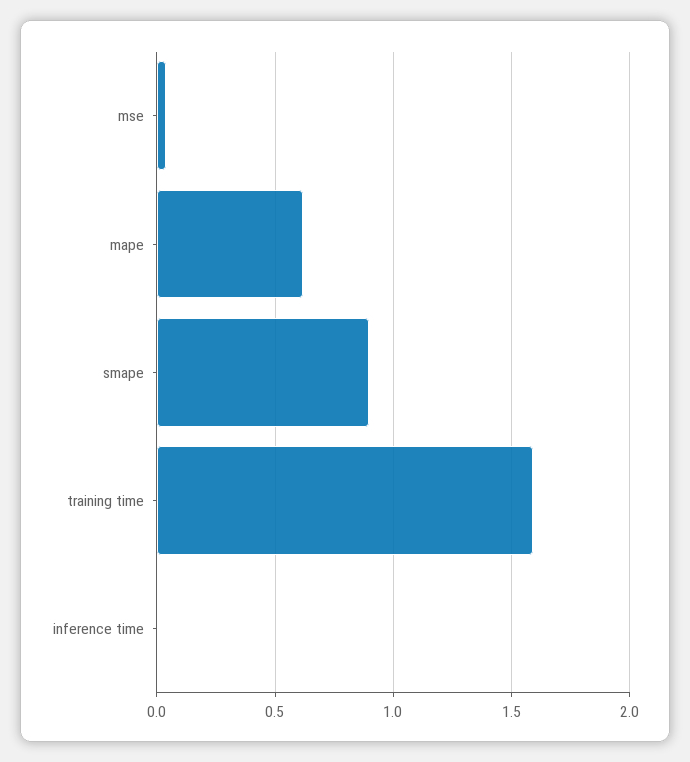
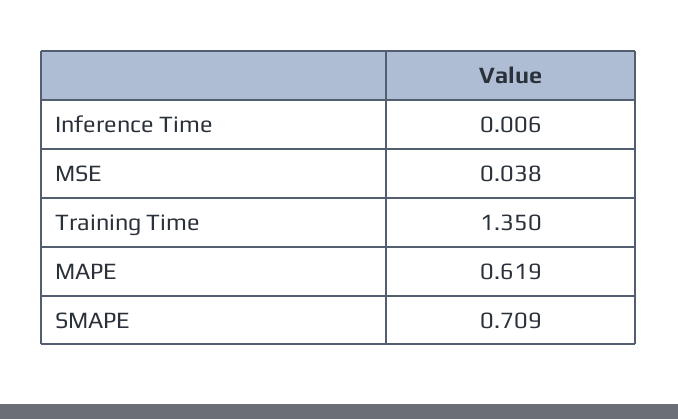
smape: 0.9 -> 0.709
training time: 1.6 -> 1.35

